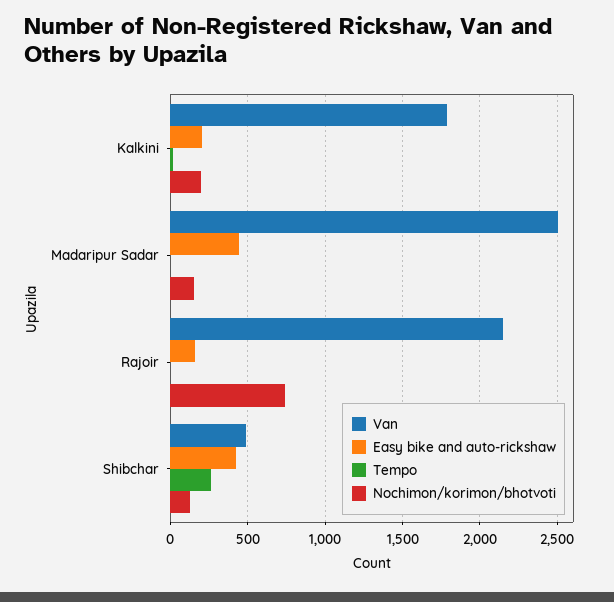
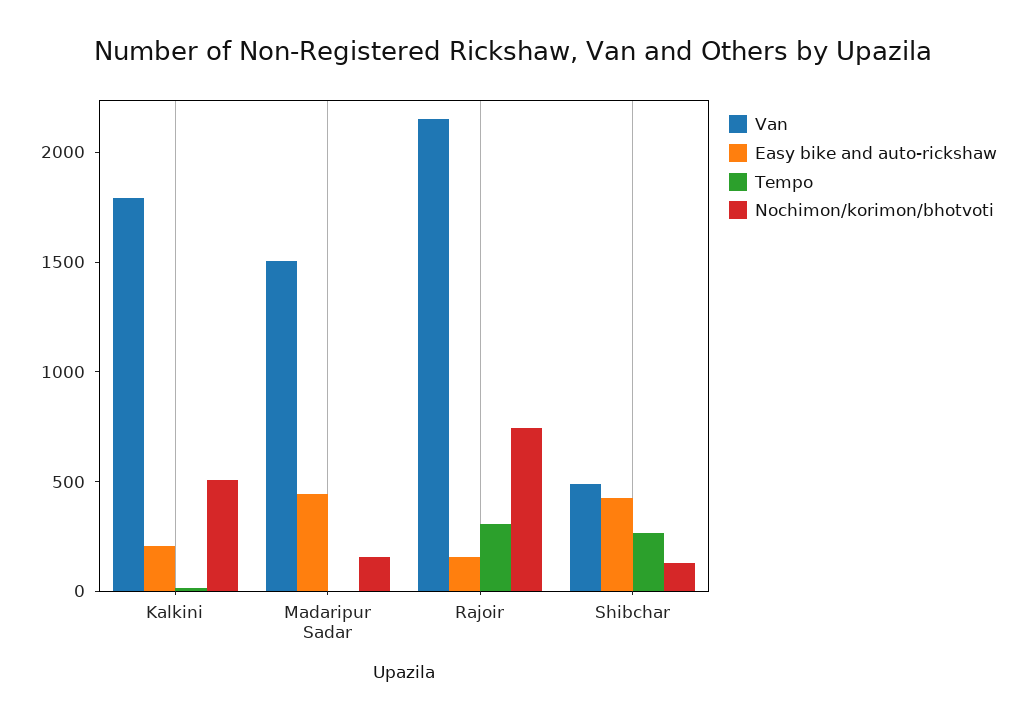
Nochimon/korimon/bhotvoti, Kalkini: 200 -> 500
Van, Madaripur Sadar: 2500 -> 1500
Tempo, Rajoir: 0 -> 300

